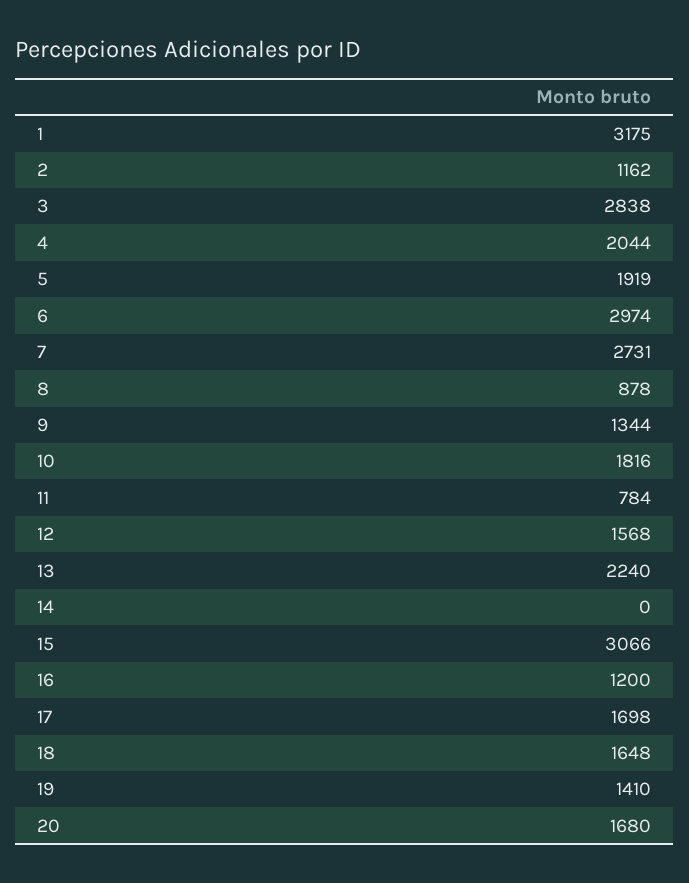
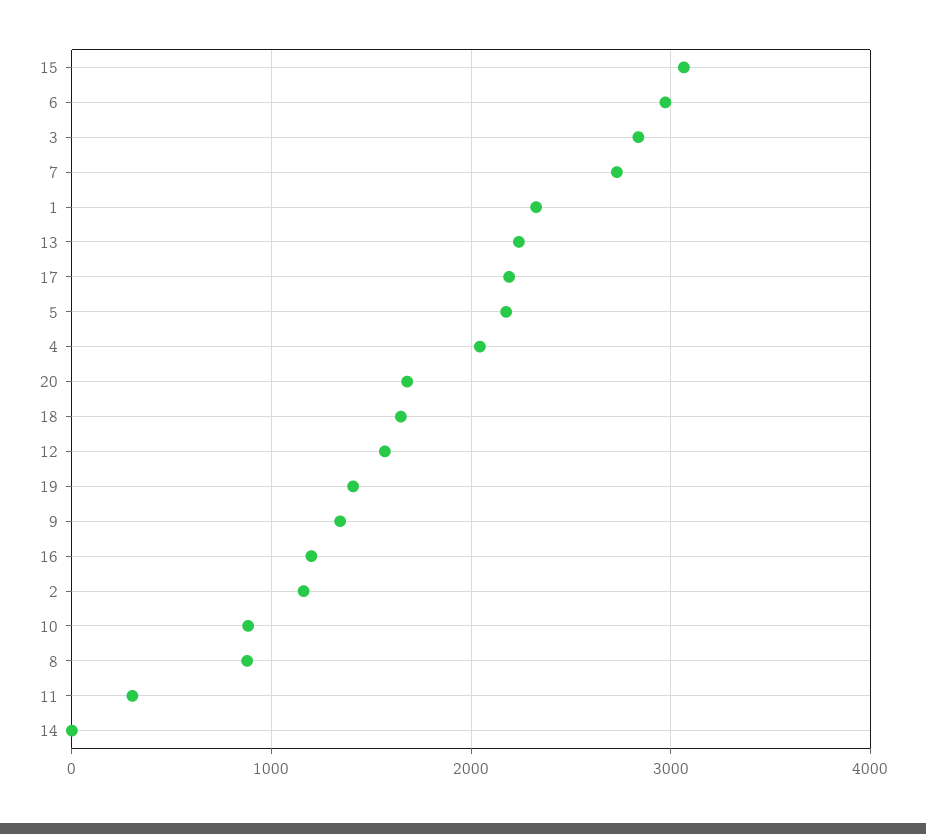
1: 3175 -> 2300
5: 1919 -> 2200
10: 1816 -> 900
11: 784 -> 300
17: 1698 -> 2200

